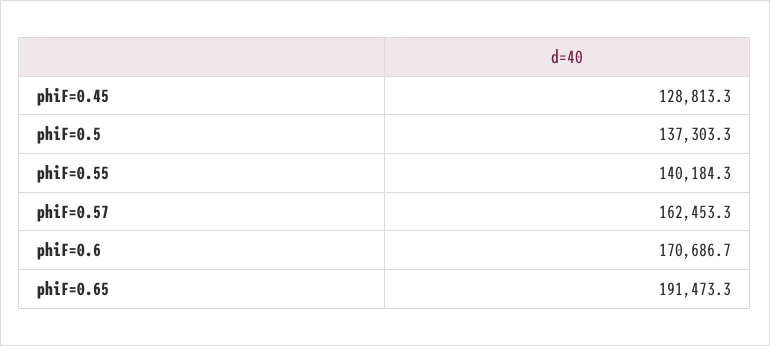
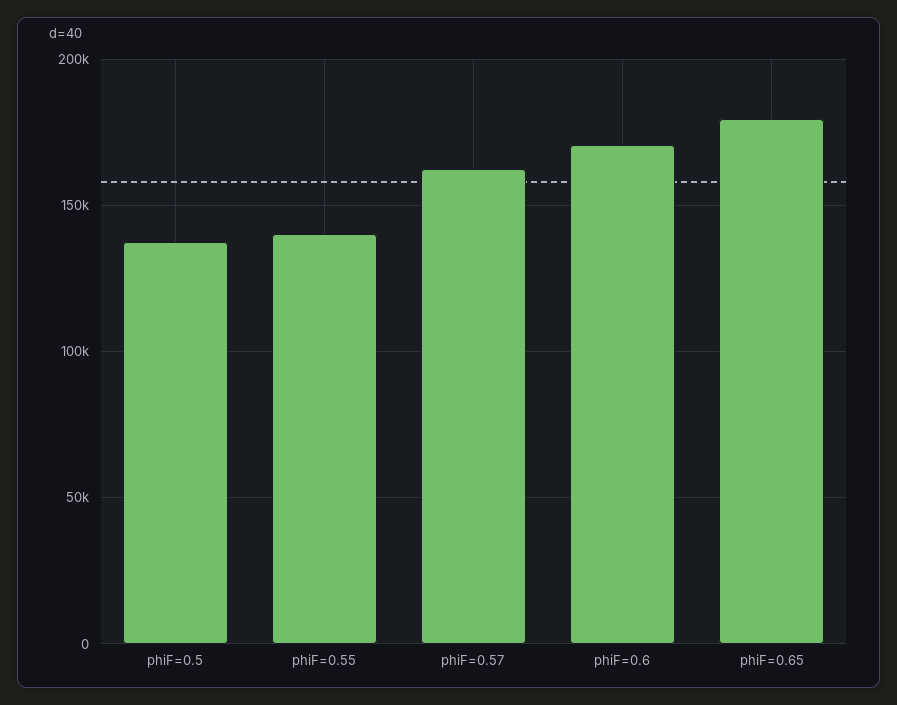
phiF=0.45: 128813.3 -> none
phiF=0.65: 191473.3 -> 180000

